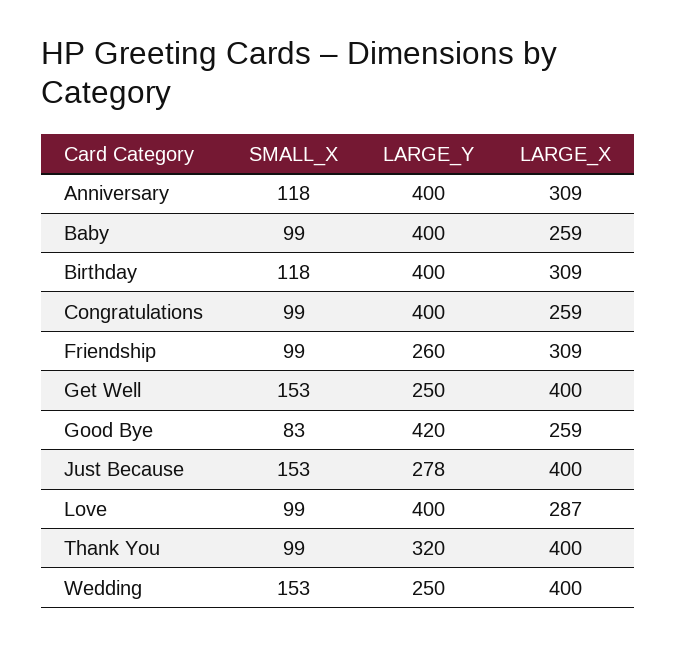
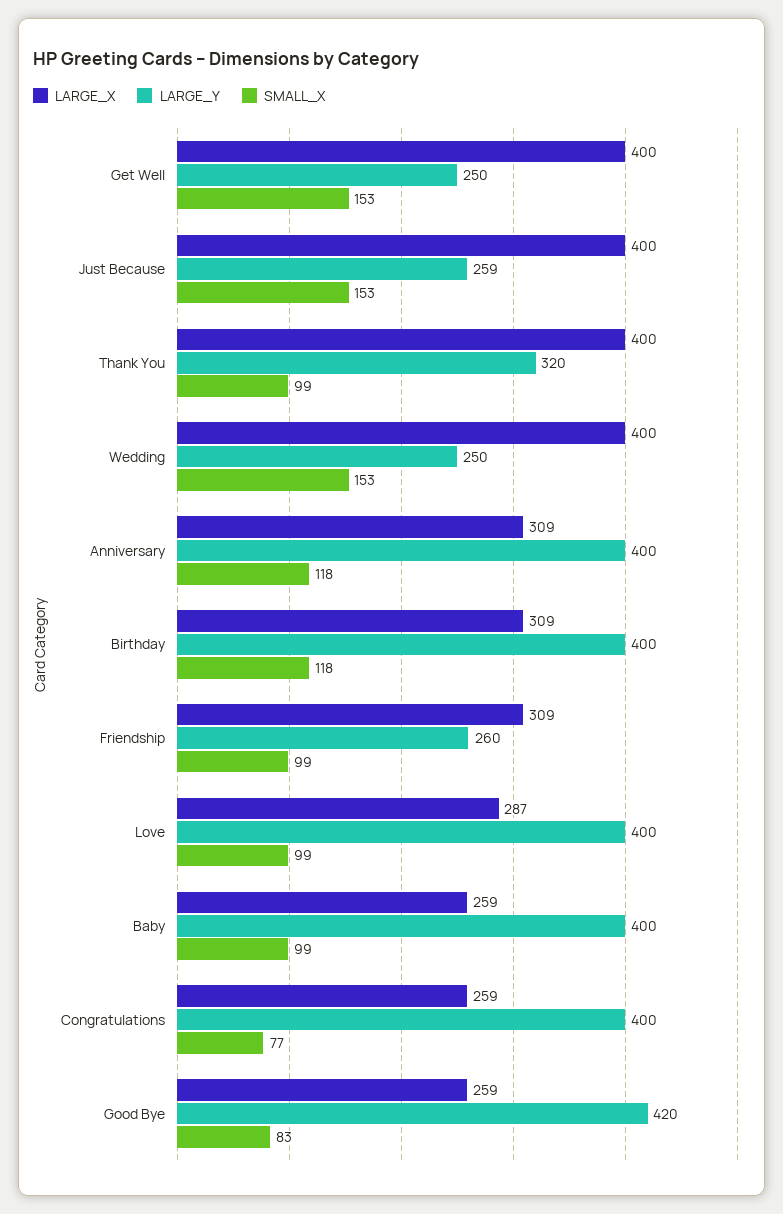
SMALL_X, Congratulations: 99 -> 77
LARGE_Y, Just Because: 278 -> 259

